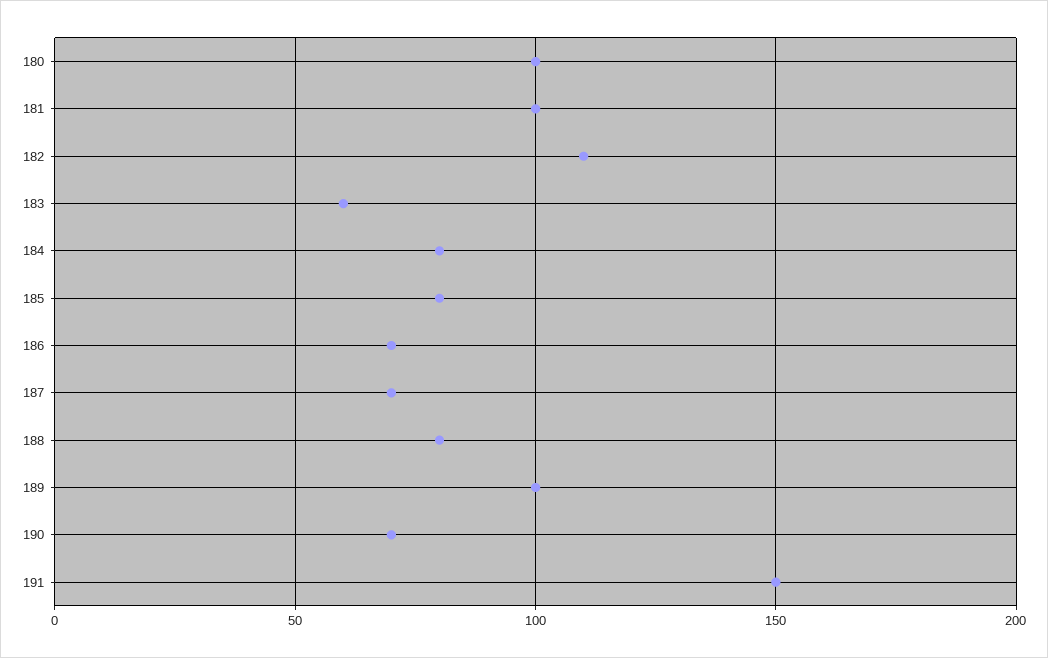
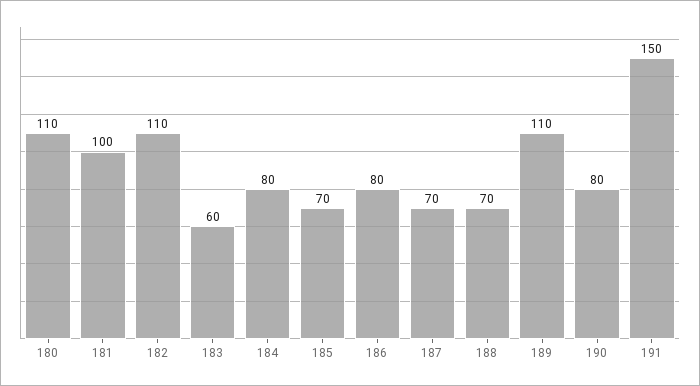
180: 100 -> 110
185: 80 -> 70
186: 70 -> 80
188: 80 -> 70
189: 100 -> 110
190: 70 -> 80

